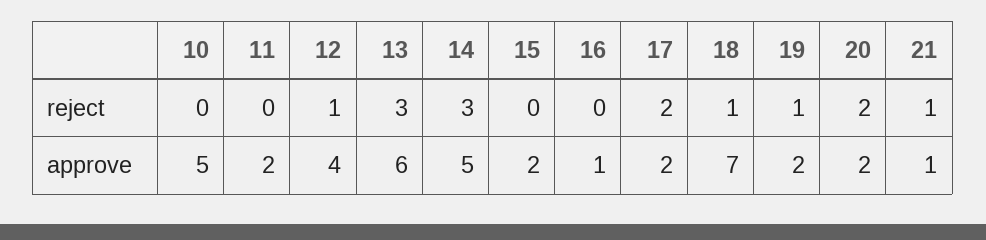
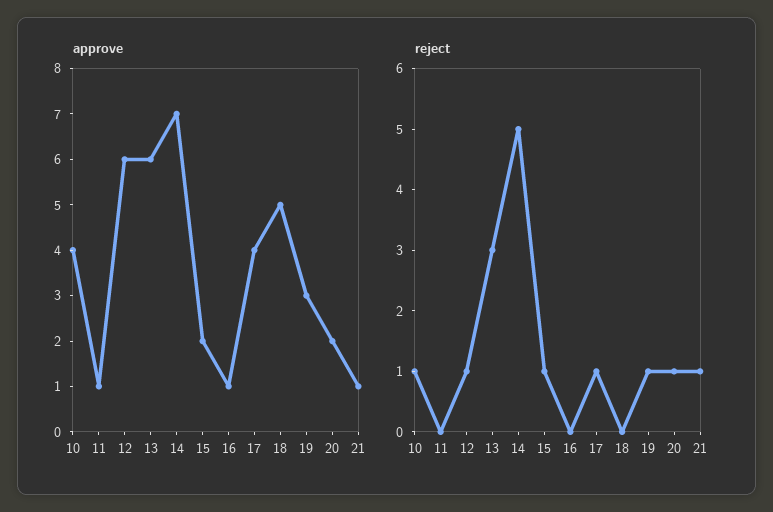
reject, 10: 0 -> 1
reject, 14: 3 -> 5
reject, 15: 0 -> 1
reject, 17: 2 -> 1
reject, 18: 1 -> 0
reject, 20: 2 -> 1
approve, 10: 5 -> 4
approve, 11: 2 -> 1
approve, 12: 4 -> 6
approve, 14: 5 -> 7
approve, 17: 2 -> 4
approve, 18: 7 -> 5
approve, 19: 2 -> 3

